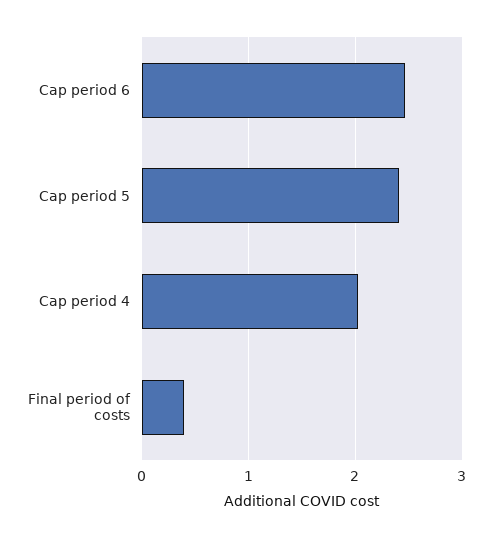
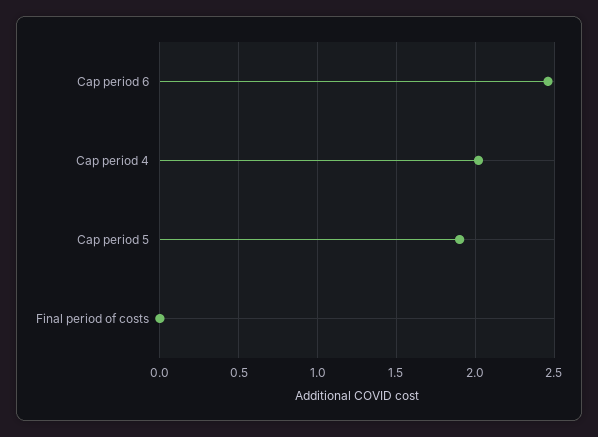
Cap period 5: 2.4 -> 1.9
Final period of costs: 0.4 -> 0

